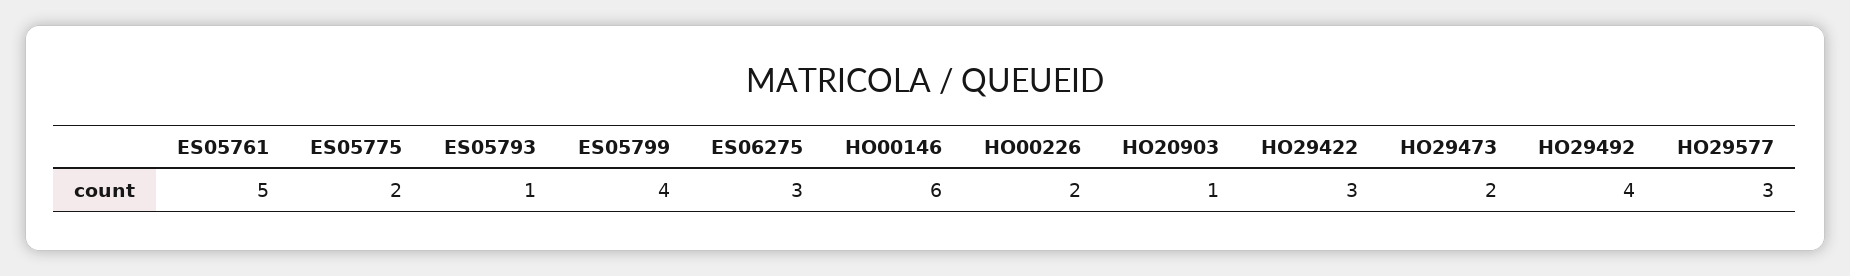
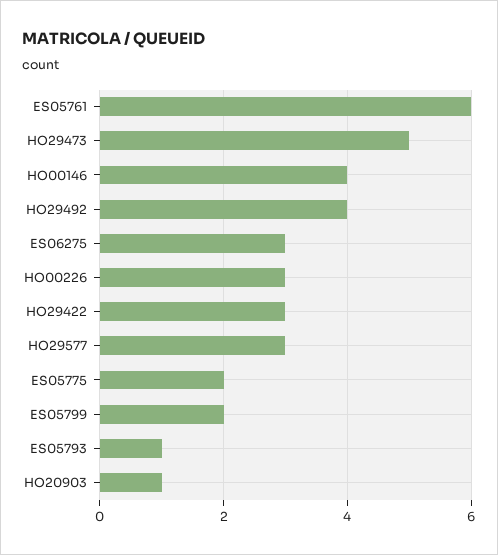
ES05761: 5 -> 6
ES05799: 4 -> 2
HO00146: 6 -> 4
HO00226: 2 -> 3
HO29473: 2 -> 5

